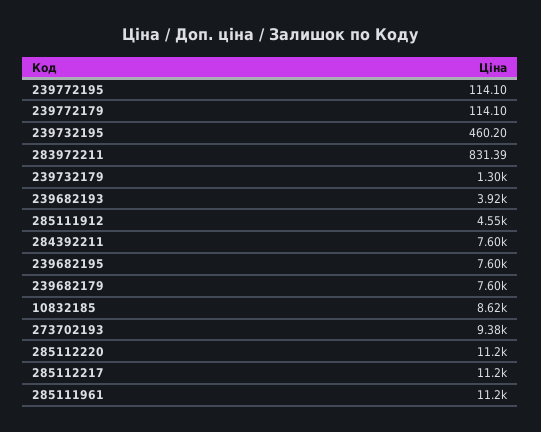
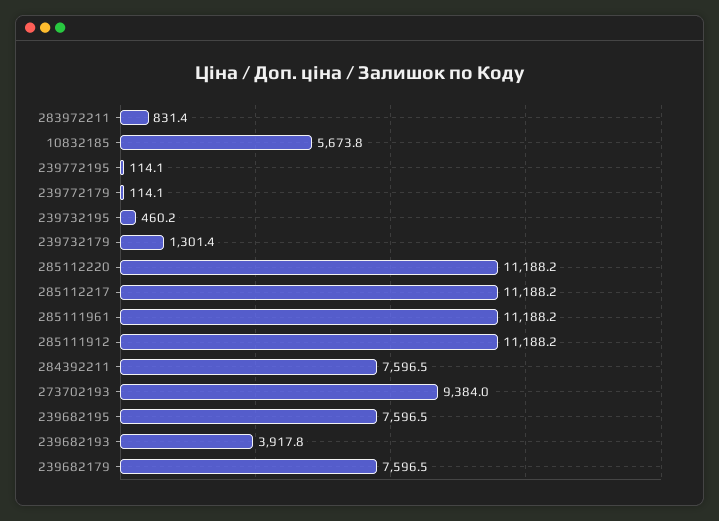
285111912: 4550 -> 11188.2
10832185: 8620 -> 5673.8

